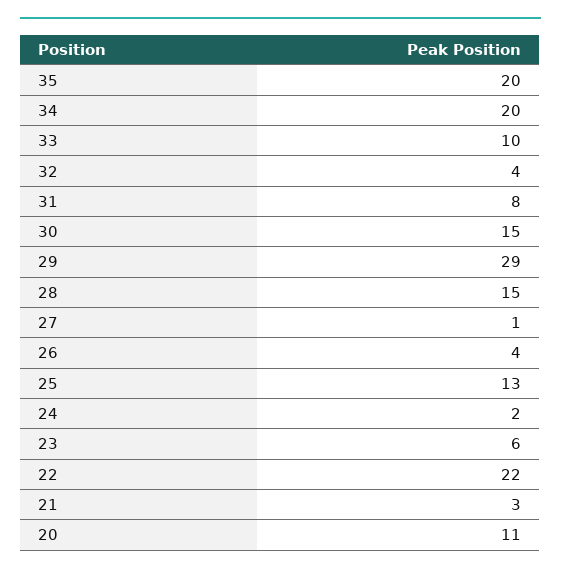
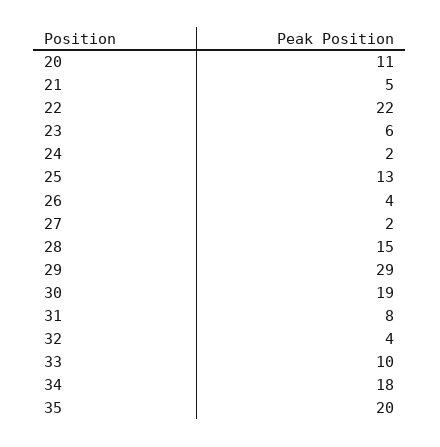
34: 20 -> 18
30: 15 -> 19
27: 1 -> 2
21: 3 -> 5

